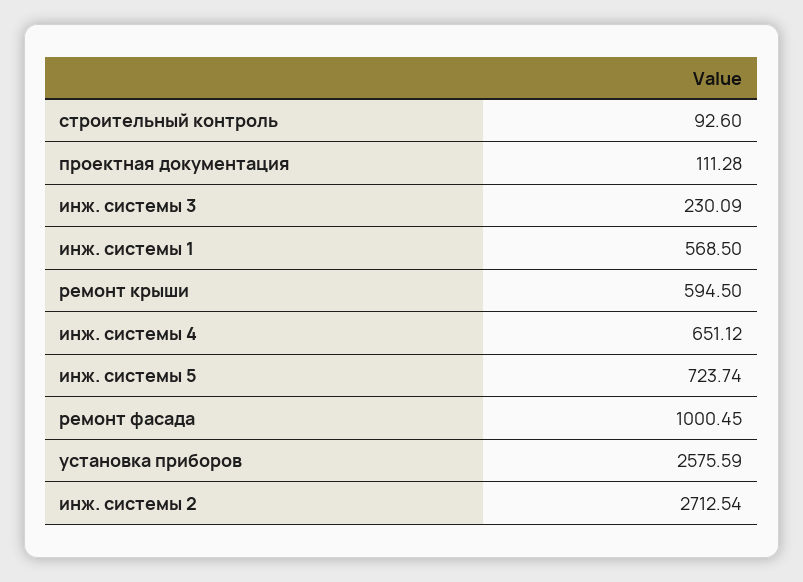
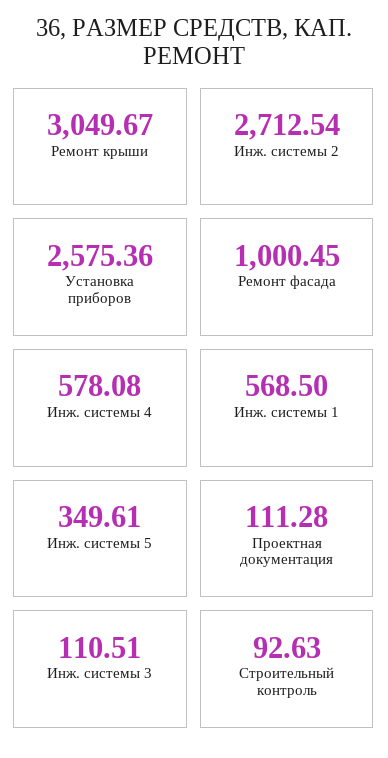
строительный контроль: 92.6 -> 92.63
инж. системы 3: 230.09 -> 110.51
ремонт крыши: 594.5 -> 3049.67
инж. системы 4: 651.12 -> 578.08
инж. системы 5: 723.74 -> 349.61
установка приборов: 2575.59 -> 2575.36

